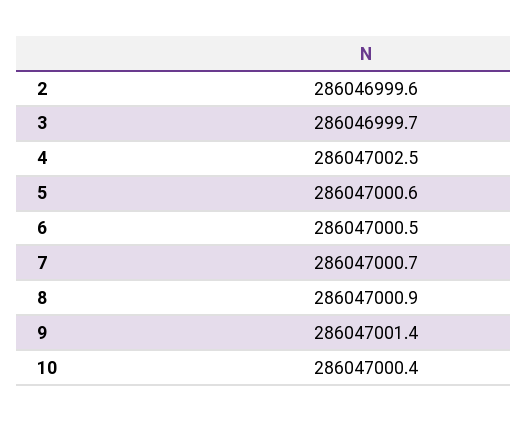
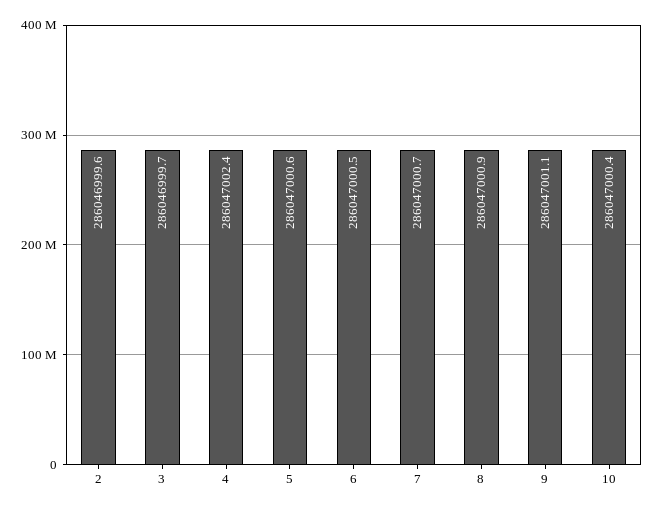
4: 286047002.5 -> 286047002.4
9: 286047001.4 -> 286047001.1

